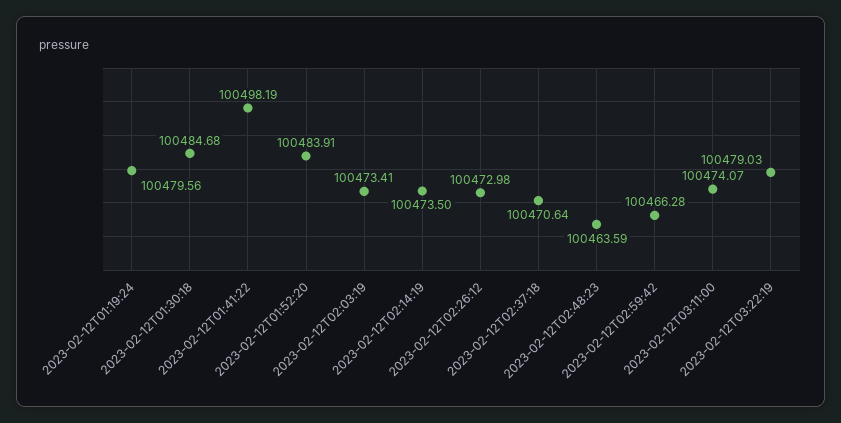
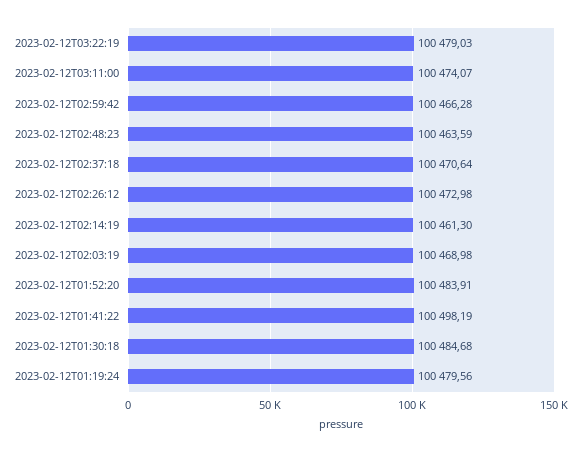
2023-02-12T02:03:19: 100473.41 -> 100468.98
2023-02-12T02:14:19: 100473.5 -> 100461.3

